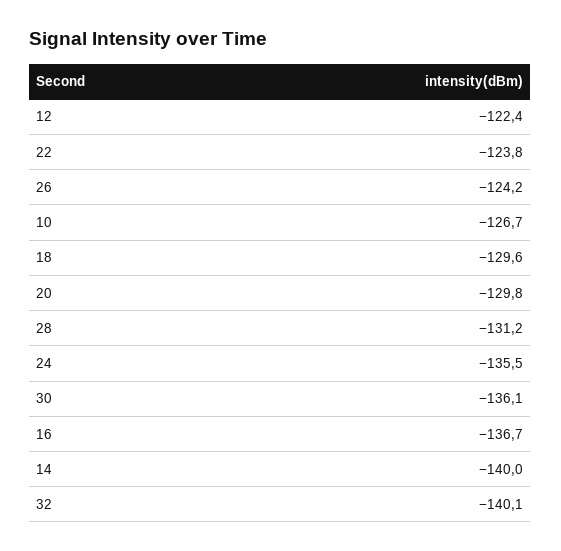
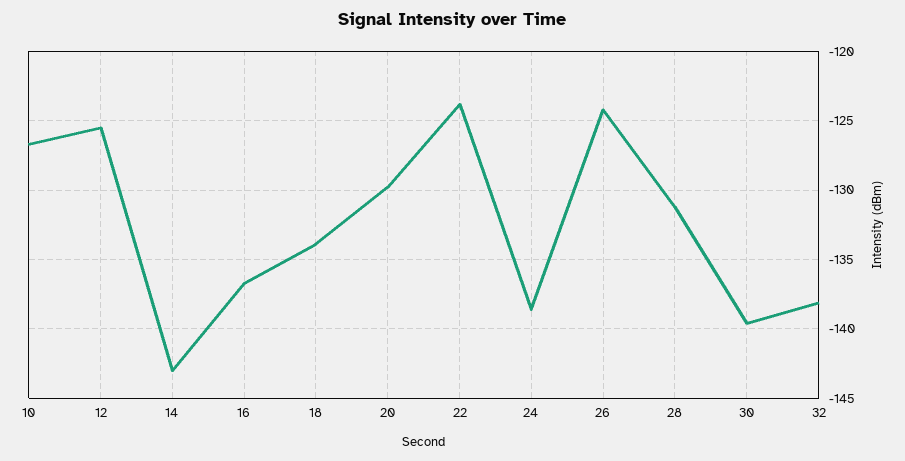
12: -122.4 -> -125.5
18: -129.6 -> -134
24: -135.5 -> -138.5
30: -136.1 -> -139.5
14: -140 -> -143
32: -140.1 -> -138

